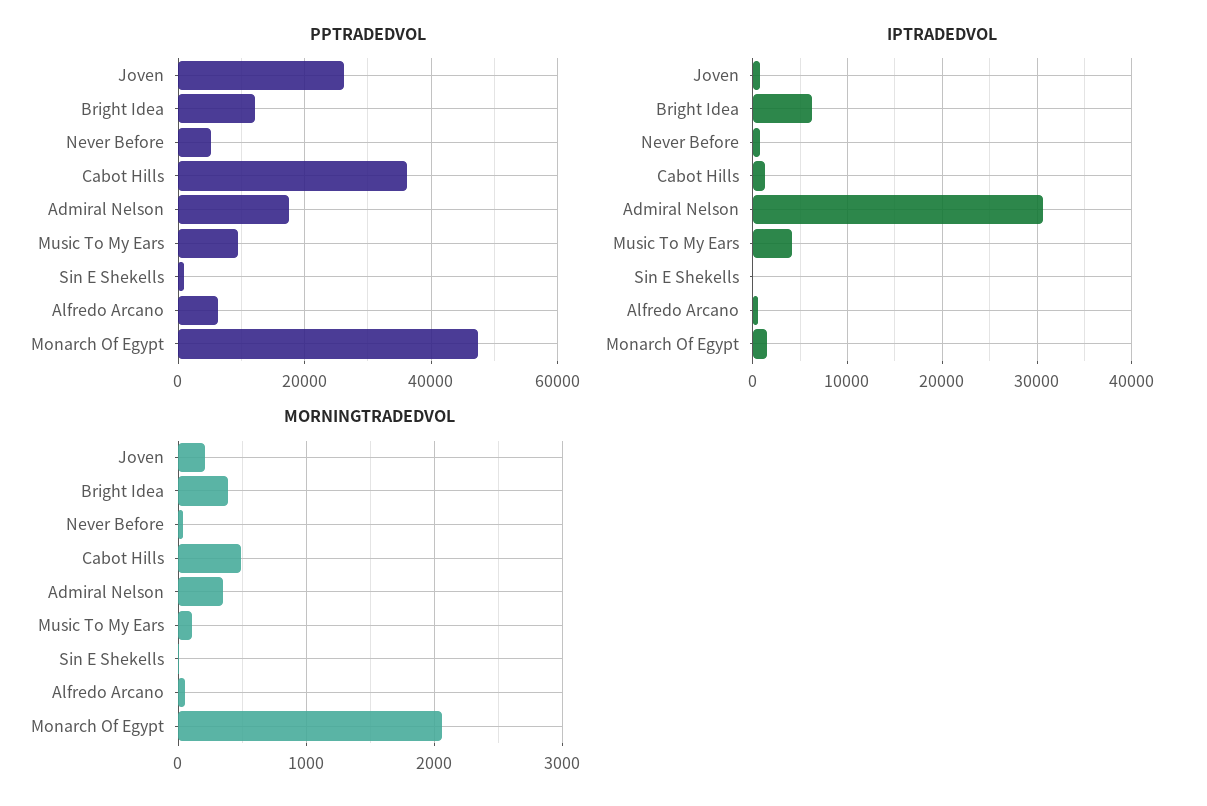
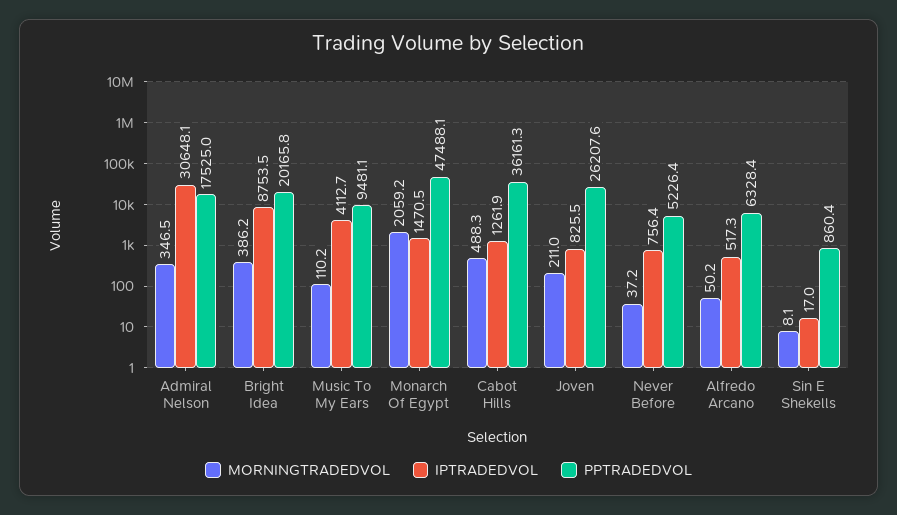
PPTRADEDVOL, Bright Idea: 12000 -> 20165.8
IPTRADEDVOL, Bright Idea: 6000 -> 8753.5

